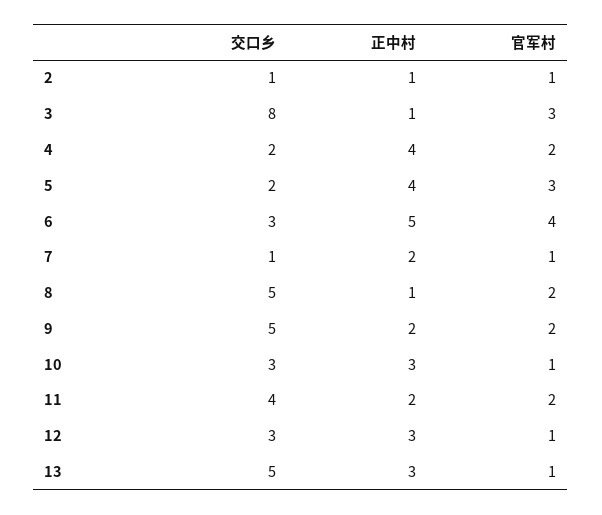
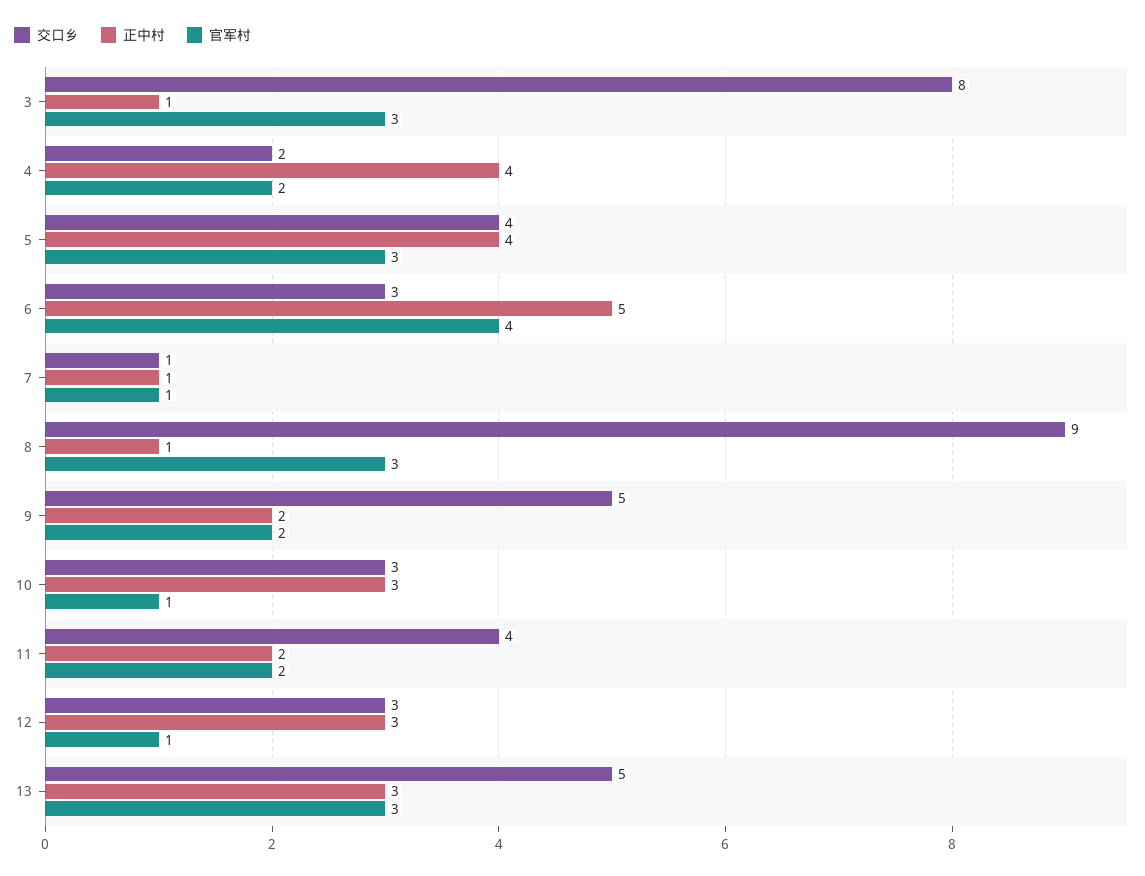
交口乡, 2: 1 -> none
正中村, 2: 1 -> none
官军村, 2: 1 -> none
交口乡, 5: 2 -> 4
正中村, 7: 2 -> 1
交口乡, 8: 5 -> 9
官军村, 8: 2 -> 3
官军村, 13: 1 -> 3

